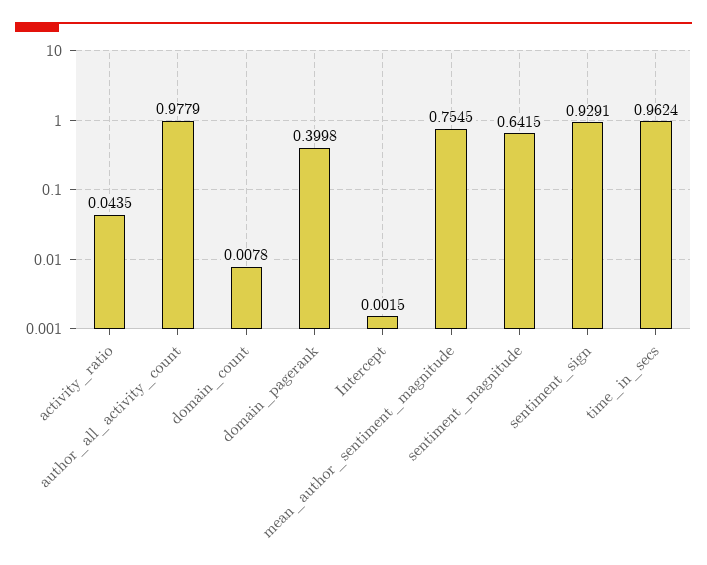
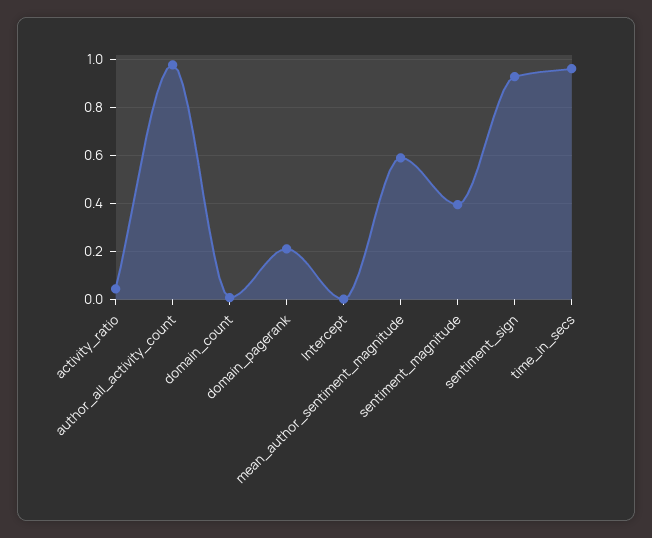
domain_pagerank: 0.3998 -> 0.2
mean_author_sentiment_magnitude: 0.7545 -> 0.6
sentiment_magnitude: 0.6415 -> 0.4

